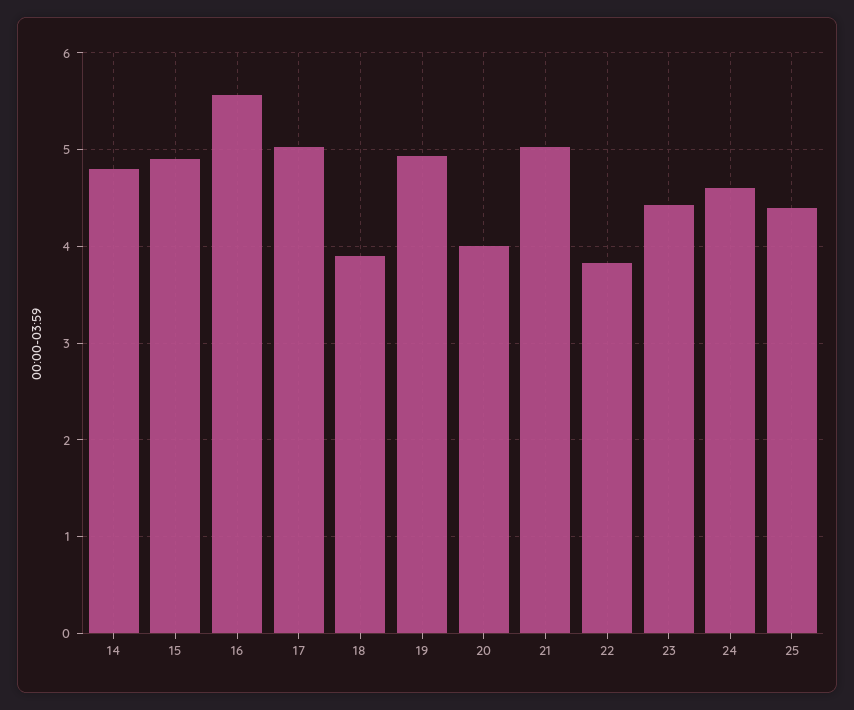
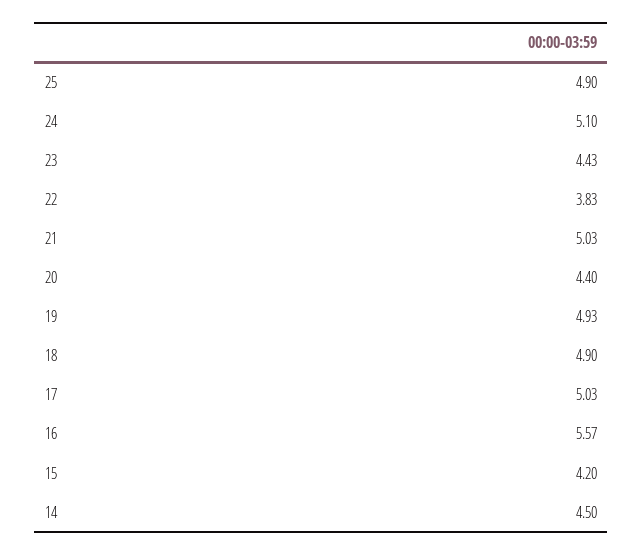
14: 4.8 -> 4.5
15: 4.9 -> 4.2
18: 3.9 -> 4.9
20: 4 -> 4.4
24: 4.6 -> 5.1
25: 4.4 -> 4.9

